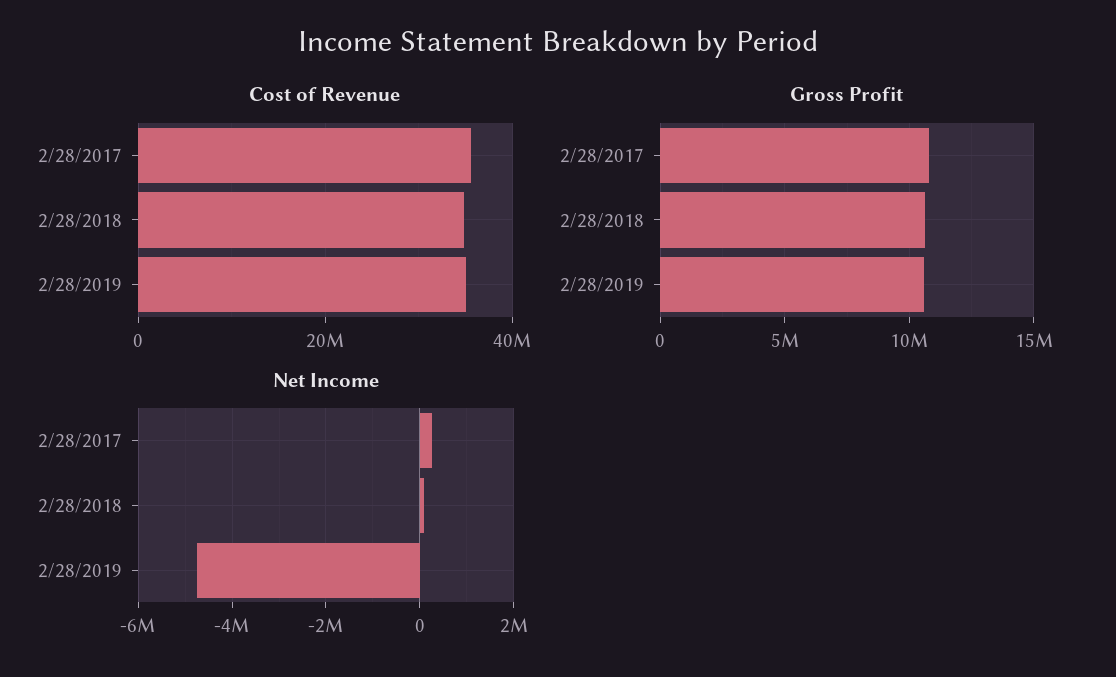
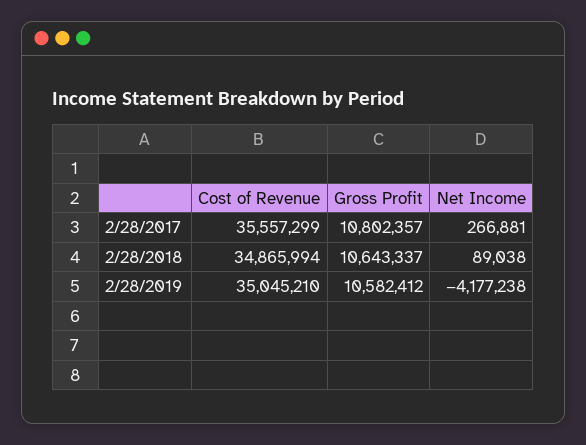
Net Income, 2/28/2019: -4800000 -> -4177238

